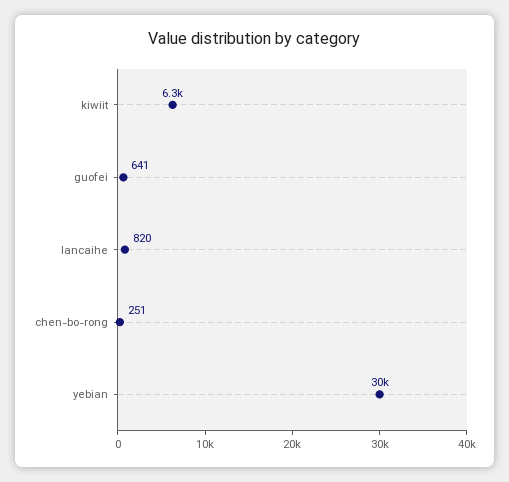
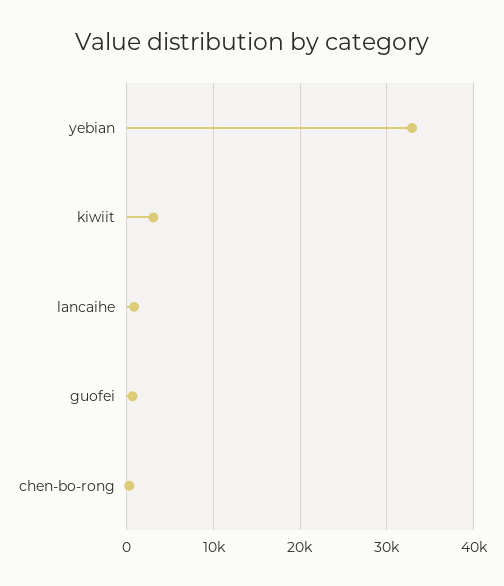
kiwiit: 6300 -> 3000
yebian: 30000 -> 33000

